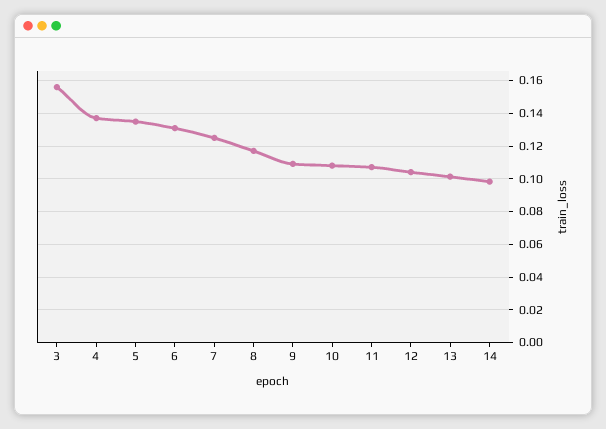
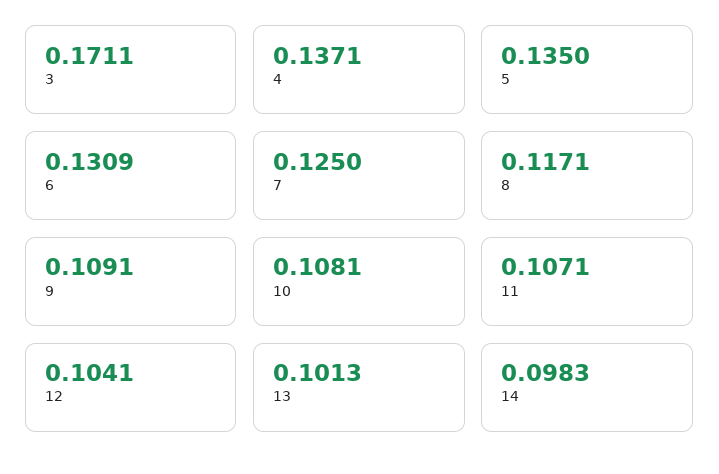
3: 0.155 -> 0.1711

